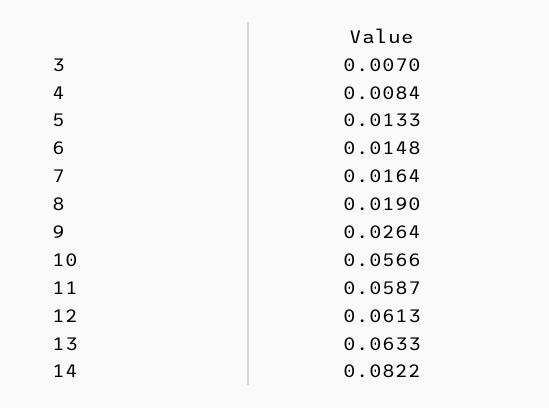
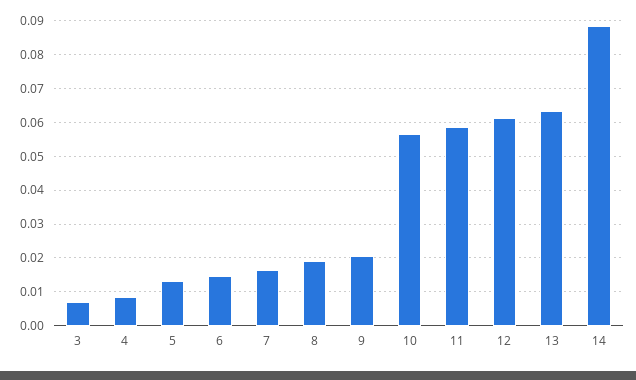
9: 0.0264 -> 0.02
14: 0.0822 -> 0.088

